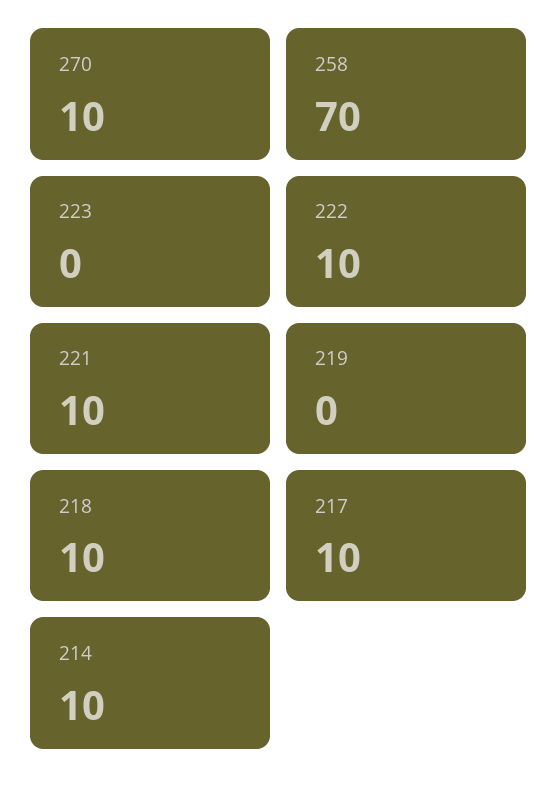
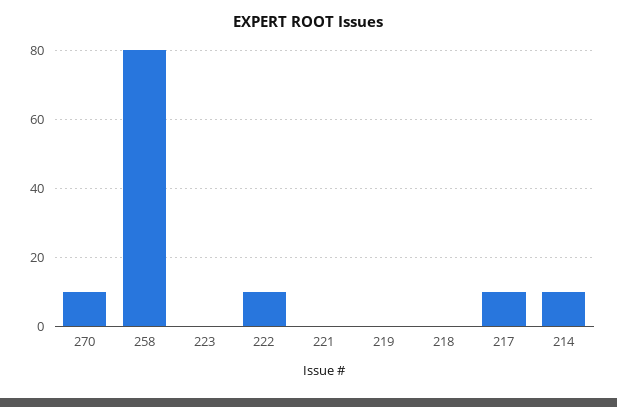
258: 70 -> 80
221: 10 -> 0
218: 10 -> 0

